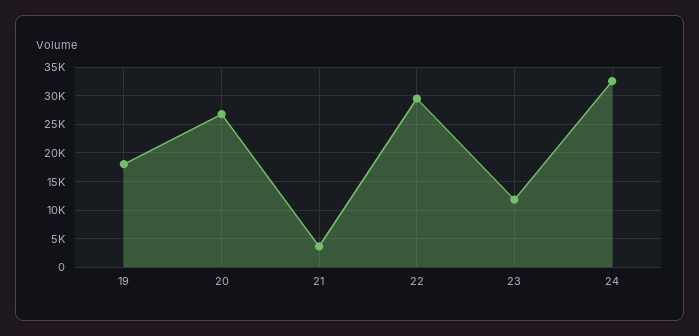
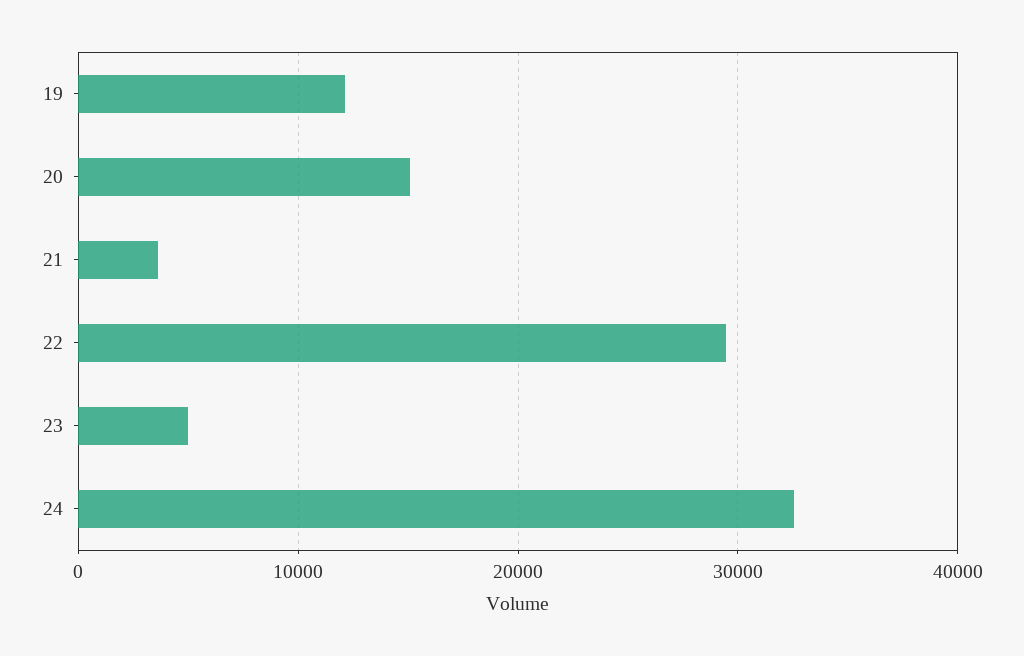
19: 17500 -> 12000
20: 27500 -> 15000
23: 12500 -> 5000

